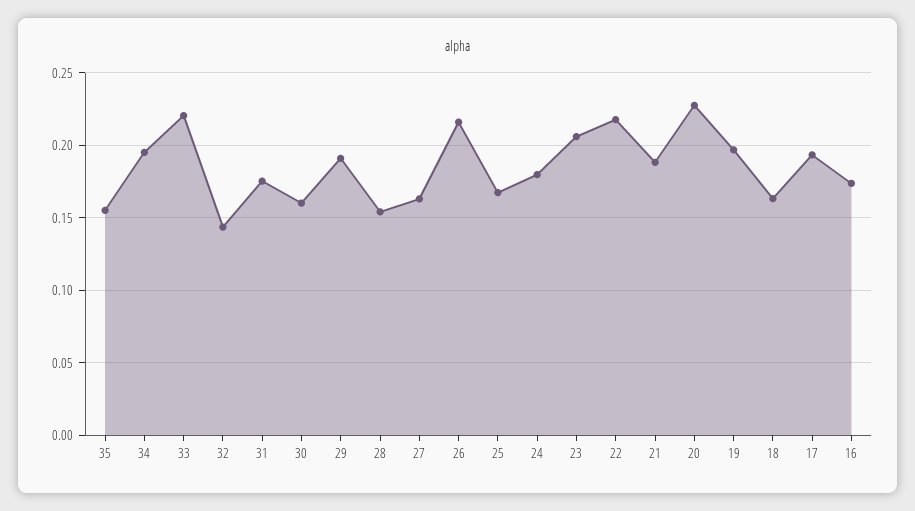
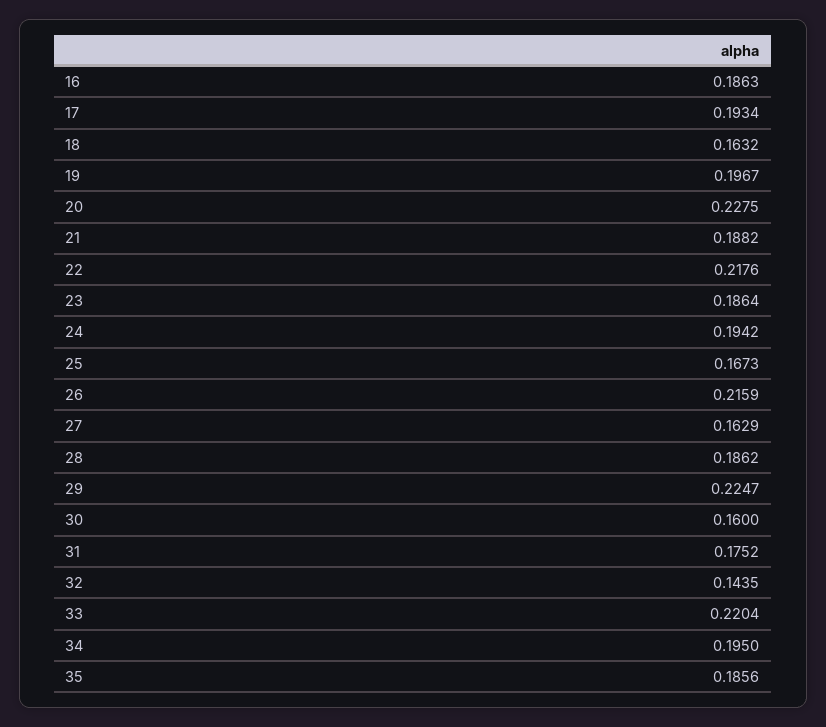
35: 0.155 -> 0.1856
29: 0.19 -> 0.2247
28: 0.155 -> 0.1862
24: 0.18 -> 0.1942
23: 0.205 -> 0.1864
16: 0.175 -> 0.1863

